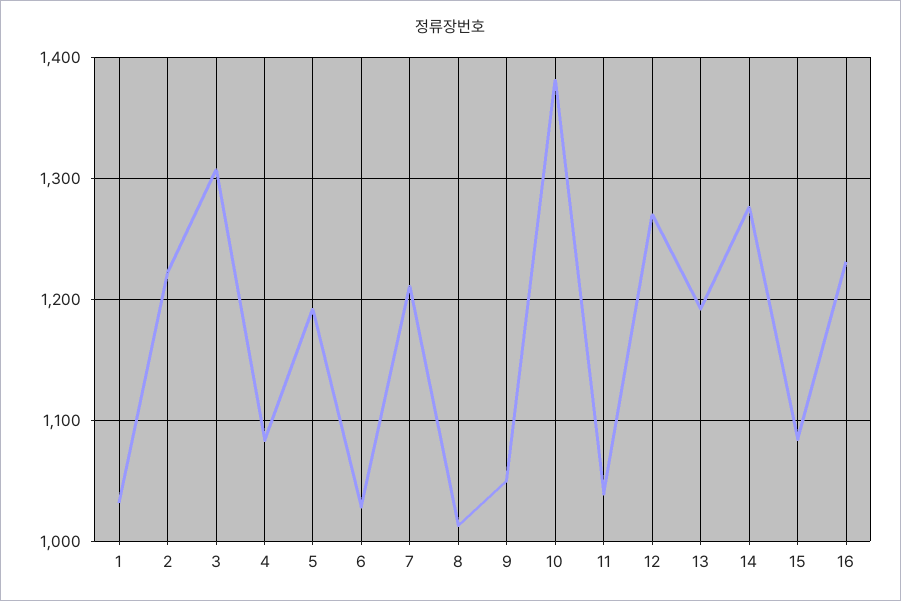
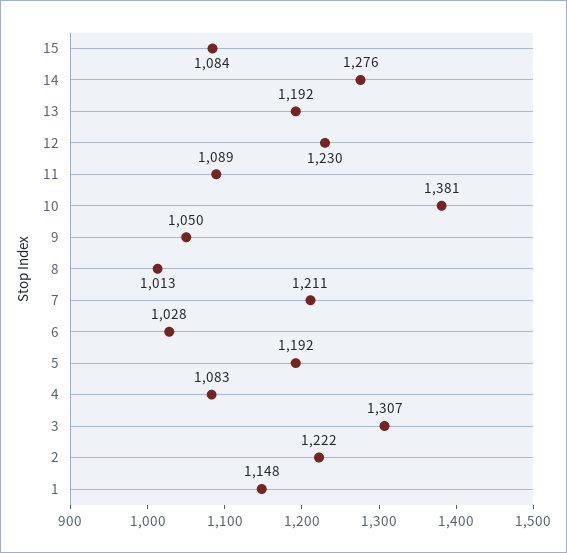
1: 1030 -> 1148
11: 1040 -> 1089
12: 1270 -> 1230
16: 1230 -> none

